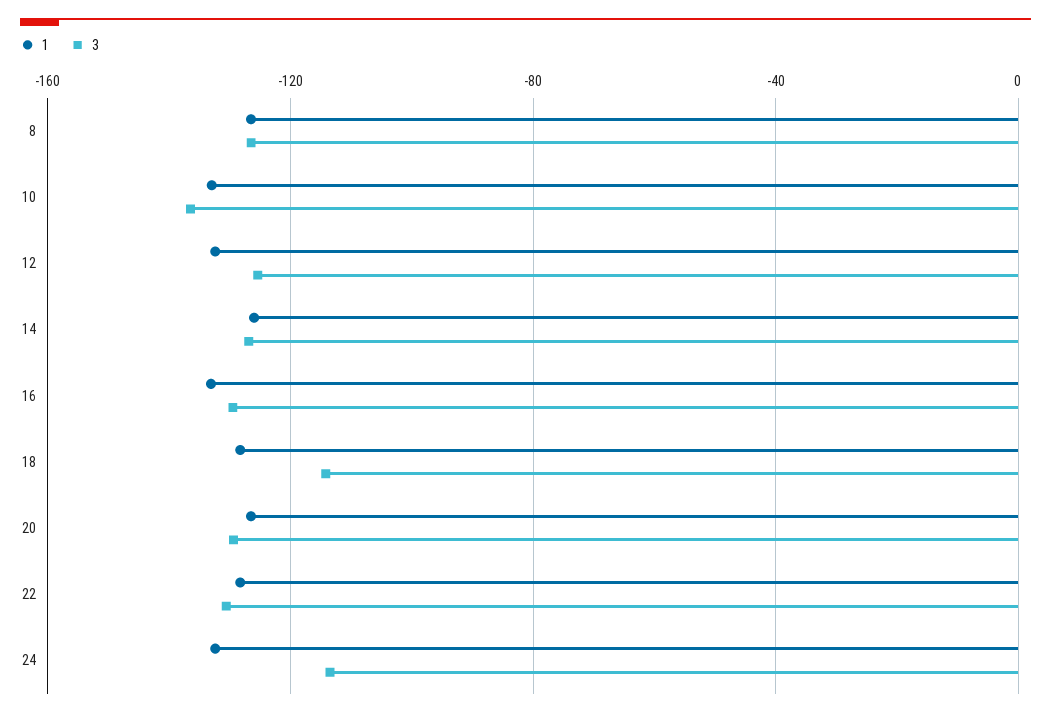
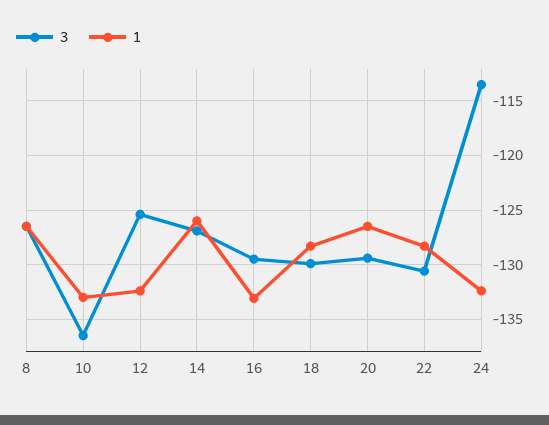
3, 18: -115 -> -130

